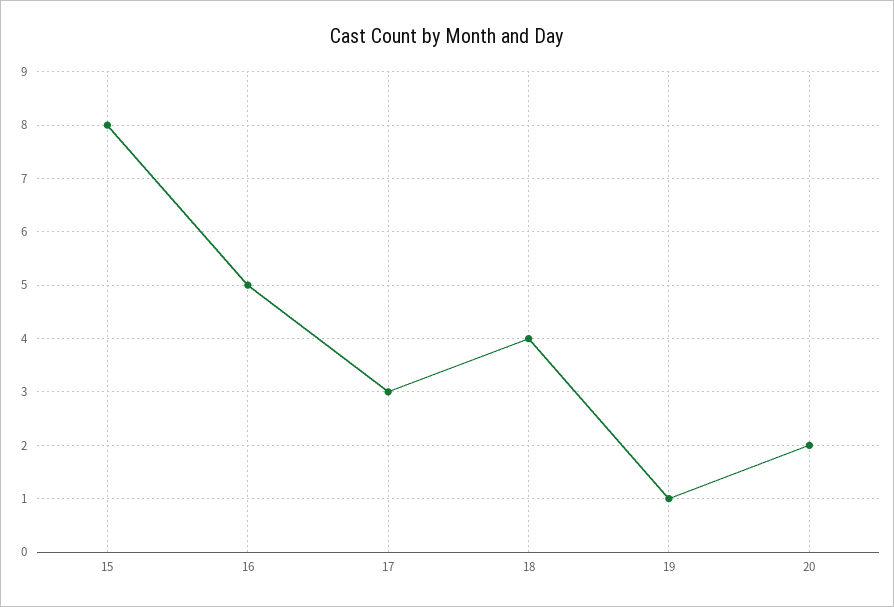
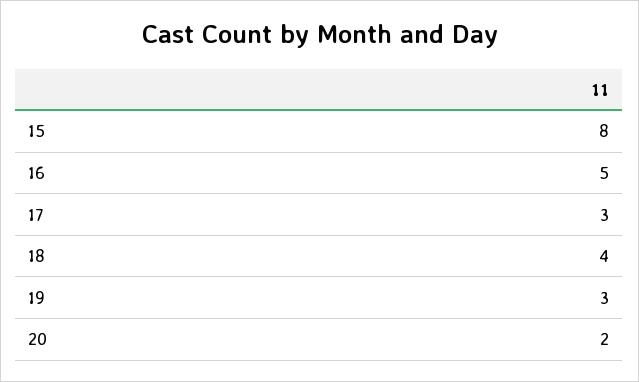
19: 1 -> 3

